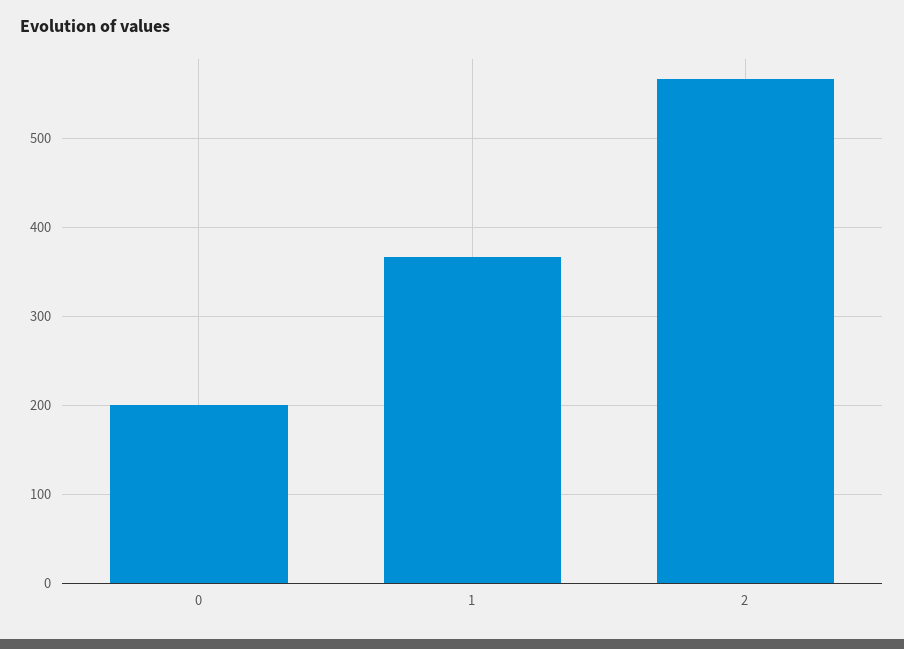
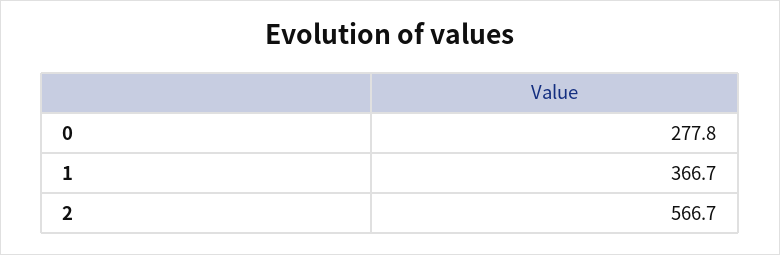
0: 200 -> 277.8

